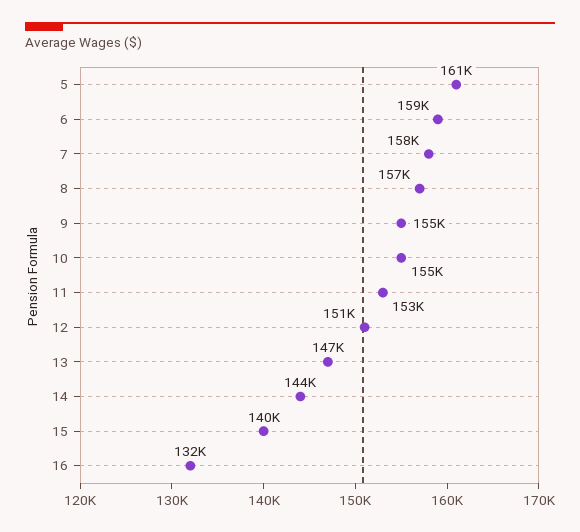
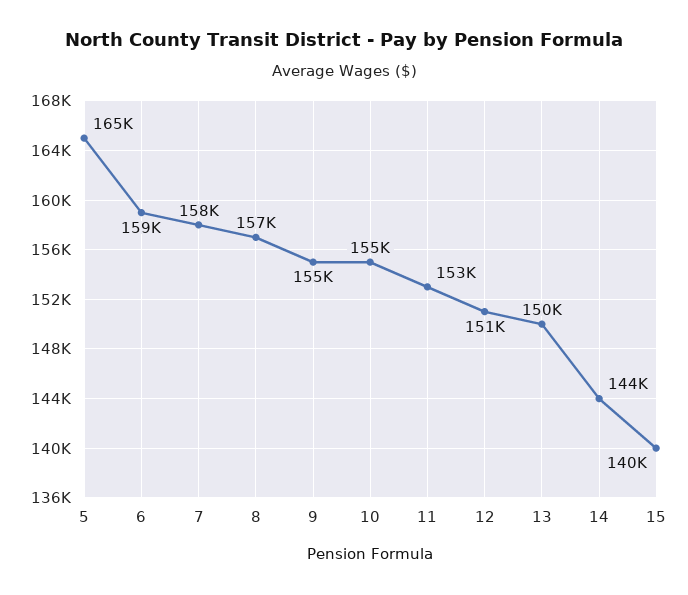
5: 161000 -> 165000
13: 147000 -> 150000
16: 132000 -> none

